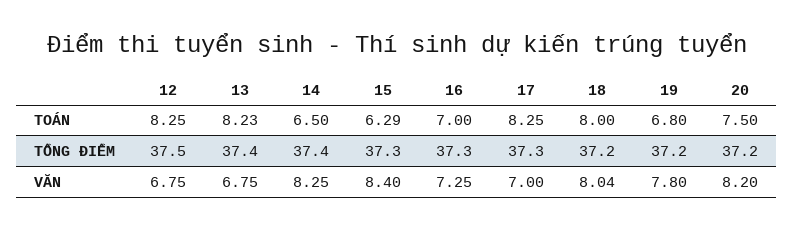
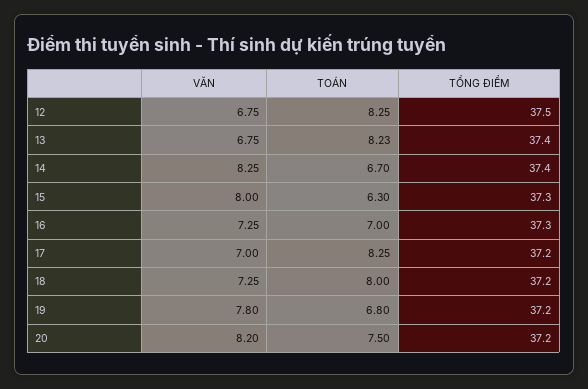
14, TOÁN: 6.5 -> 6.7
15, TOÁN: 6.29 -> 6.3
17, TỔNG ĐIỂM: 37.3 -> 37.2
15, VĂN: 8.4 -> 8
18, VĂN: 8.04 -> 7.25

